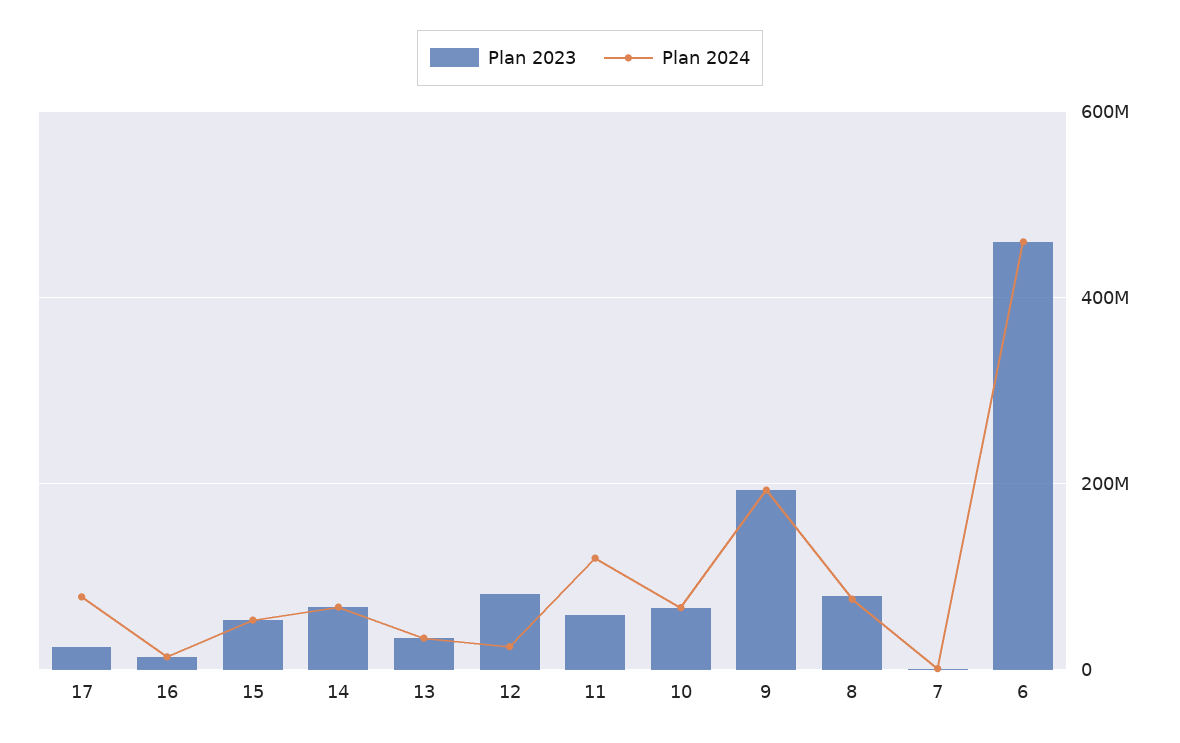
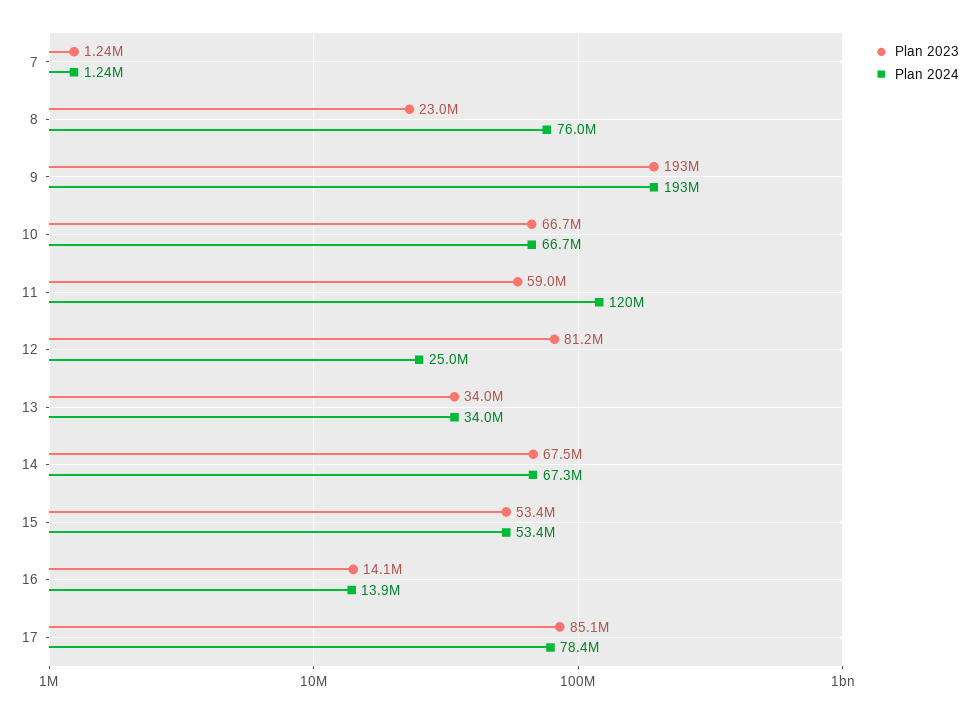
Plan 2023, 17: 20000000 -> 85100000
Plan 2023, 8: 80000000 -> 23000000
Plan 2023, 6: 460000000 -> none
Plan 2024, 6: 460000000 -> none

